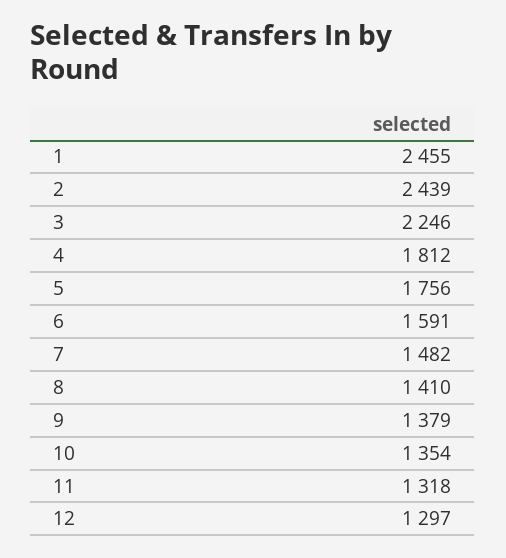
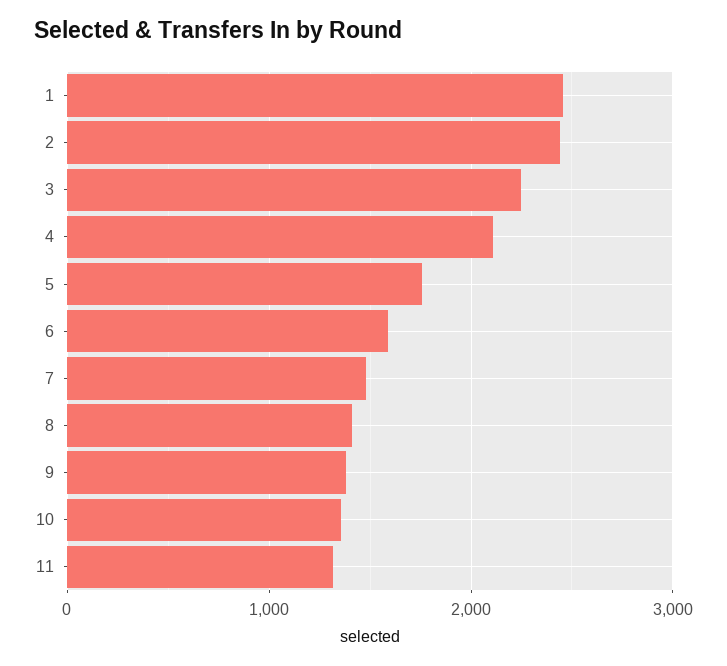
4: 1812 -> 2100
12: 1297 -> none

